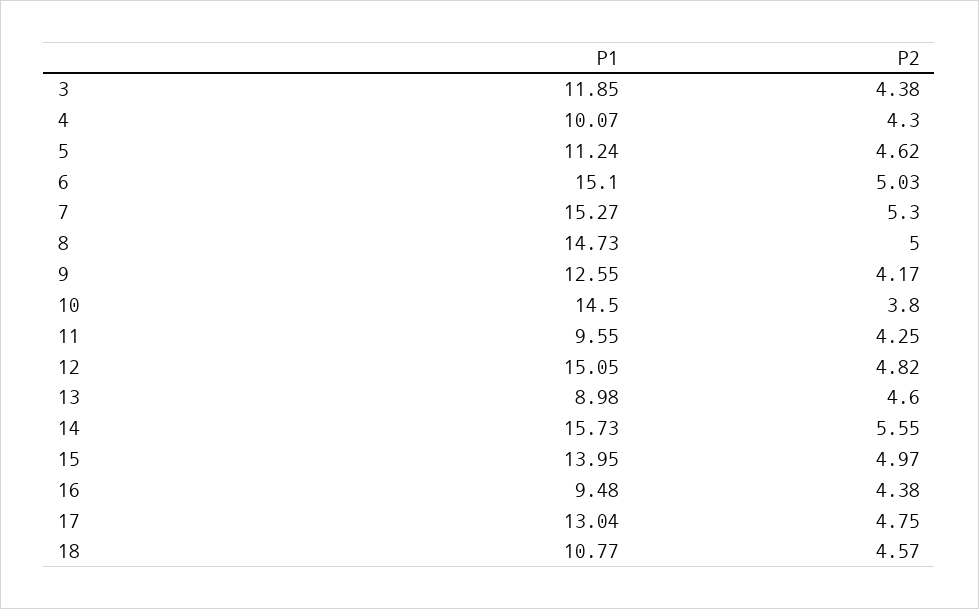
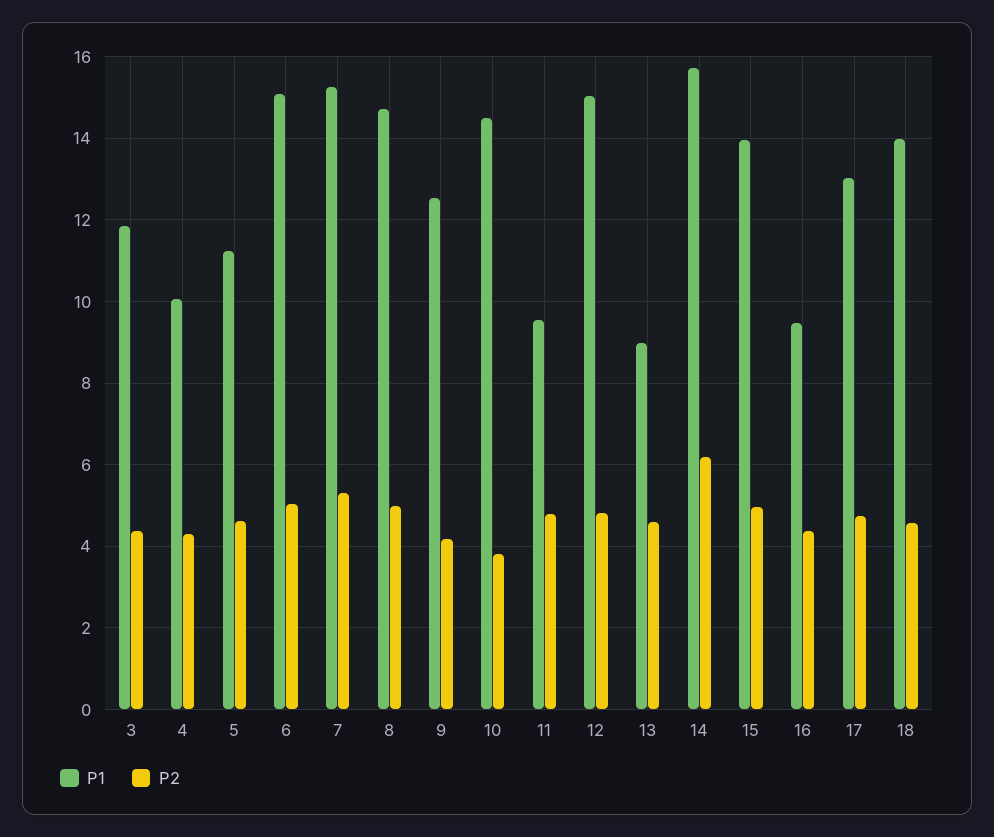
P2, 11: 4.25 -> 4.8
P2, 14: 5.55 -> 6.2
P1, 18: 10.77 -> 14

